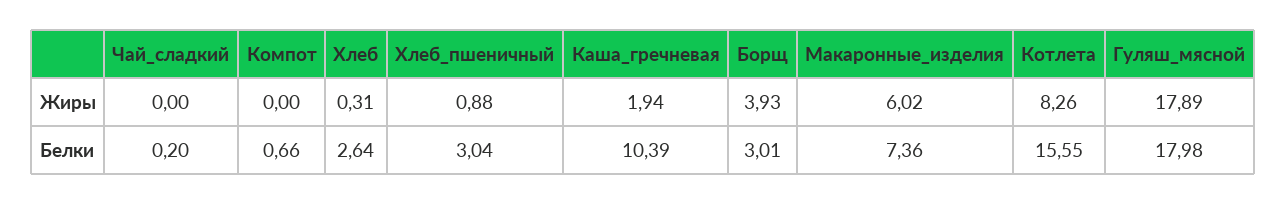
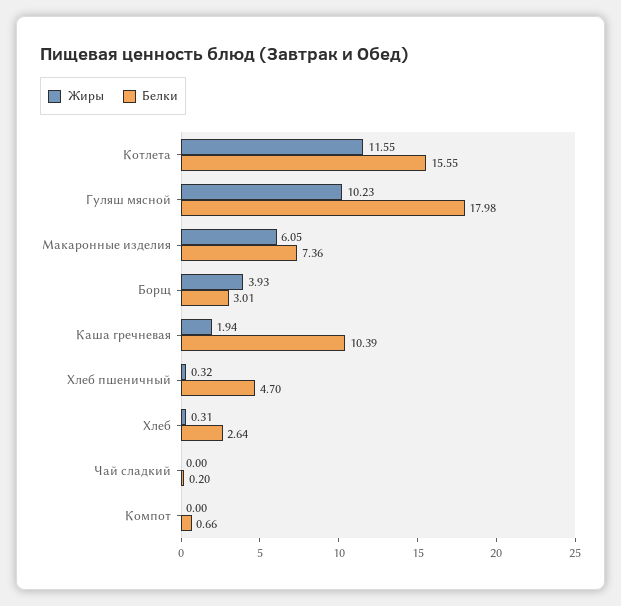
Жиры, Хлеб_пшеничный: 0.88 -> 0.32
Жиры, Макаронные_изделия: 6.02 -> 6.05
Жиры, Котлета: 8.26 -> 11.55
Жиры, Гуляш_мясной: 17.89 -> 10.23
Белки, Хлеб_пшеничный: 3.04 -> 4.7

